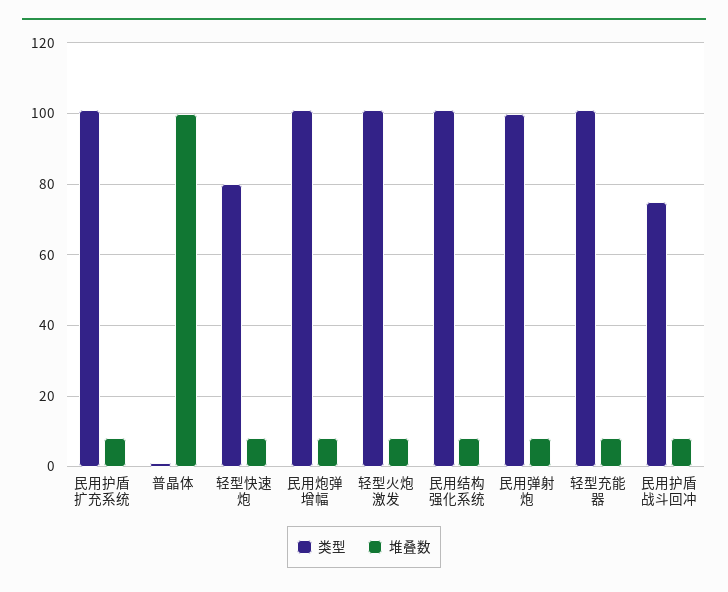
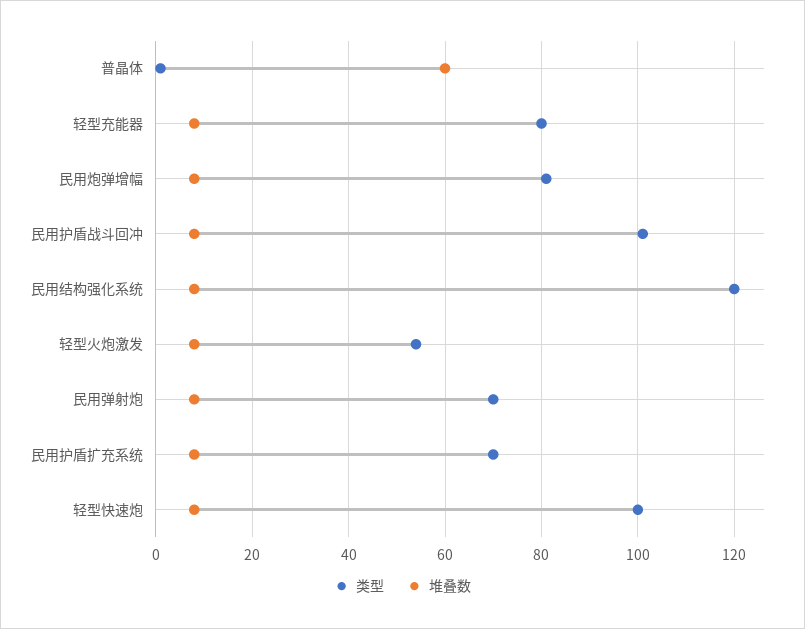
类型, 民用护盾扩充系统: 100 -> 70
堆叠数, 普晶体: 100 -> 60
类型, 轻型快速炮: 80 -> 100
类型, 民用炮弹增幅: 100 -> 80
类型, 轻型火炮激发: 100 -> 55
类型, 民用结构强化系统: 100 -> 120
类型, 民用弹射炮: 100 -> 70
类型, 轻型充能器: 100 -> 80
类型, 民用护盾战斗回冲: 75 -> 100

